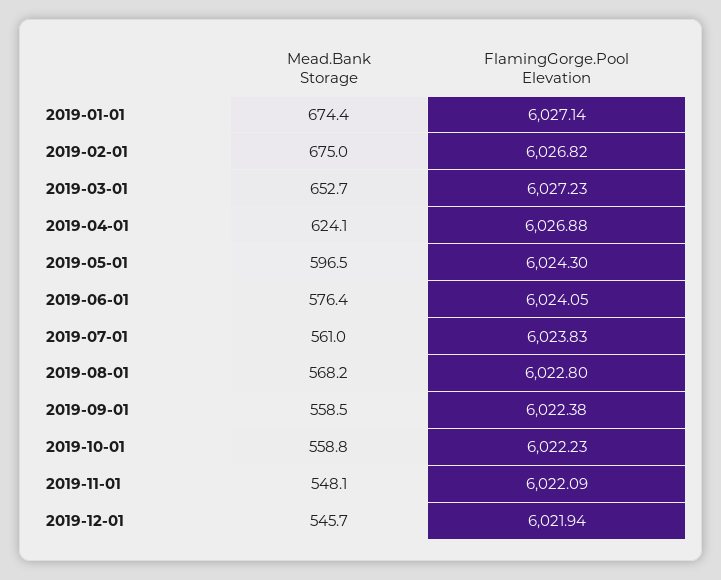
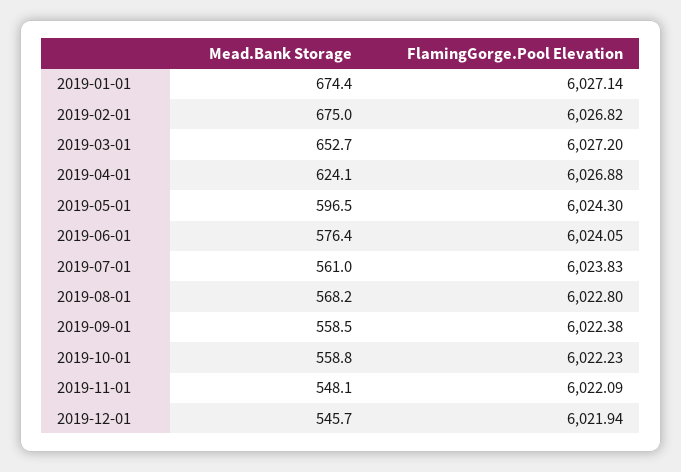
FlamingGorge.Pool Elevation, 2019-03-01: 6027.23 -> 6027.2

